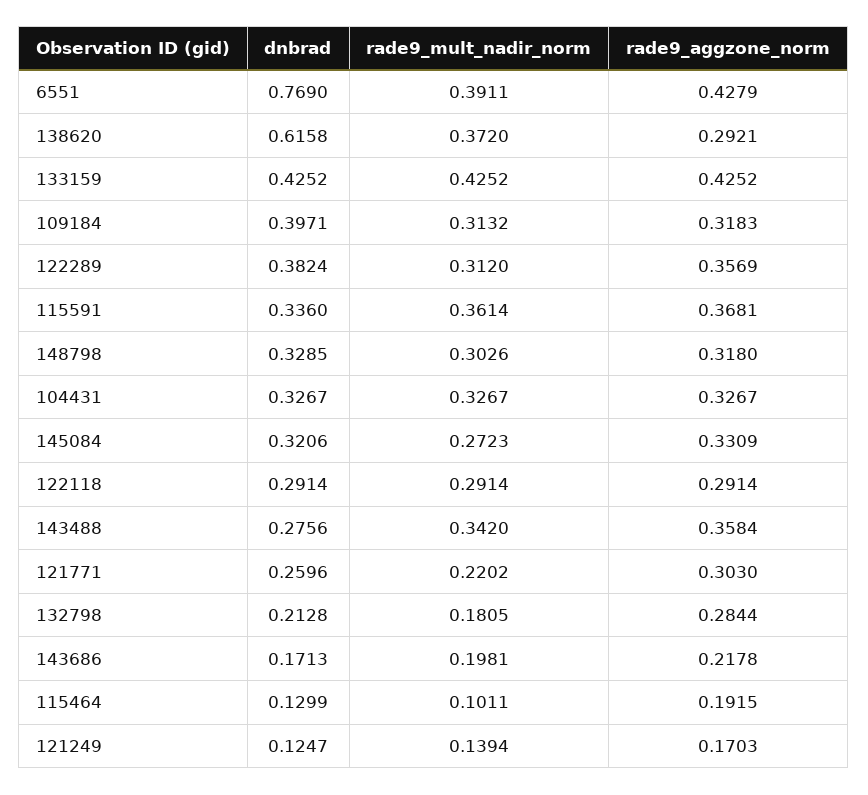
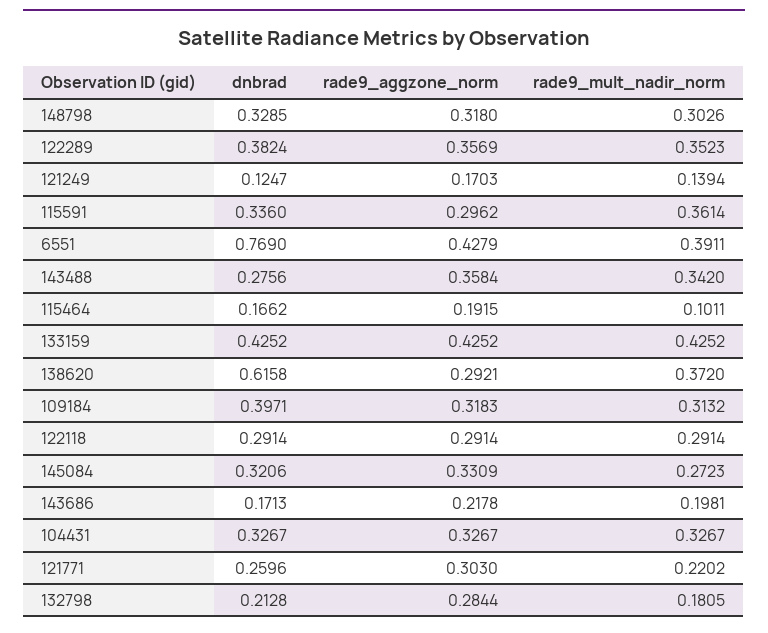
rade9_mult_nadir_norm, 122289: 0.312 -> 0.3523
rade9_aggzone_norm, 115591: 0.3681 -> 0.2962
dnbrad, 115464: 0.1299 -> 0.1662

